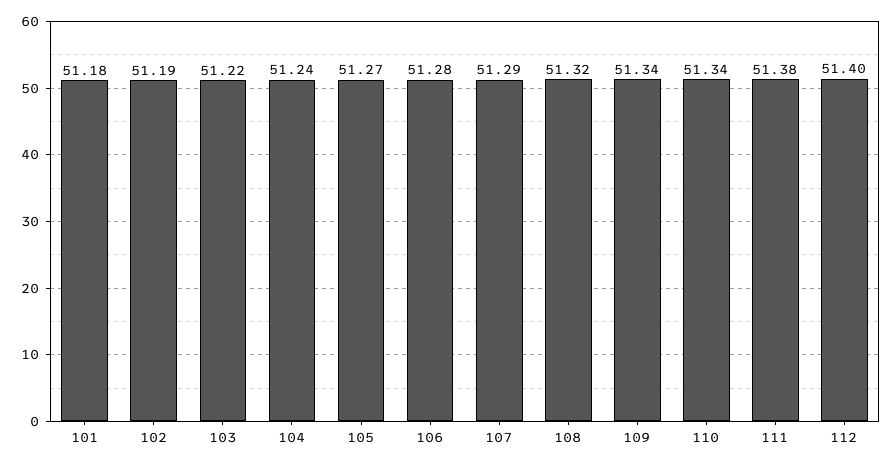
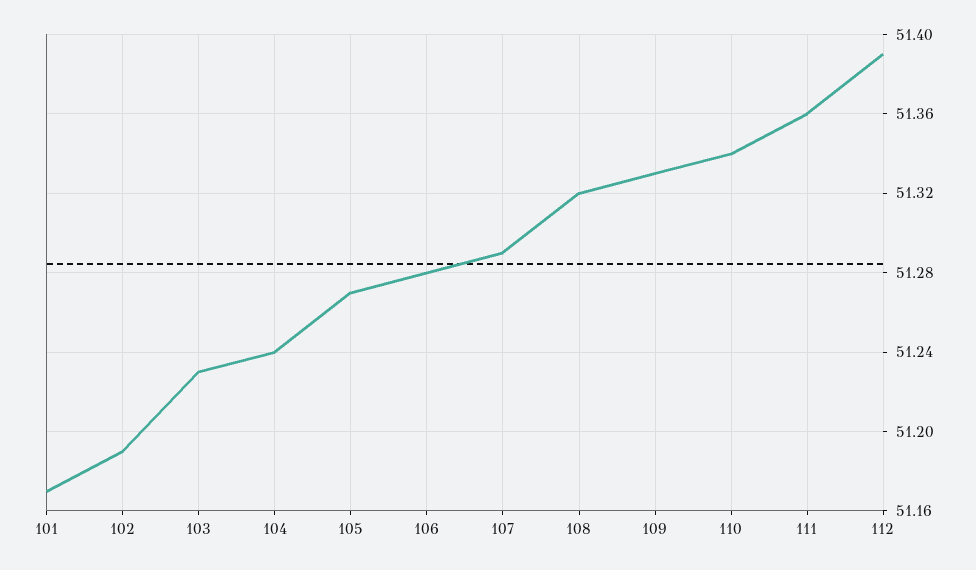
101: 51.18 -> 51.17
103: 51.22 -> 51.23
109: 51.34 -> 51.33
111: 51.38 -> 51.36
112: 51.4 -> 51.39

